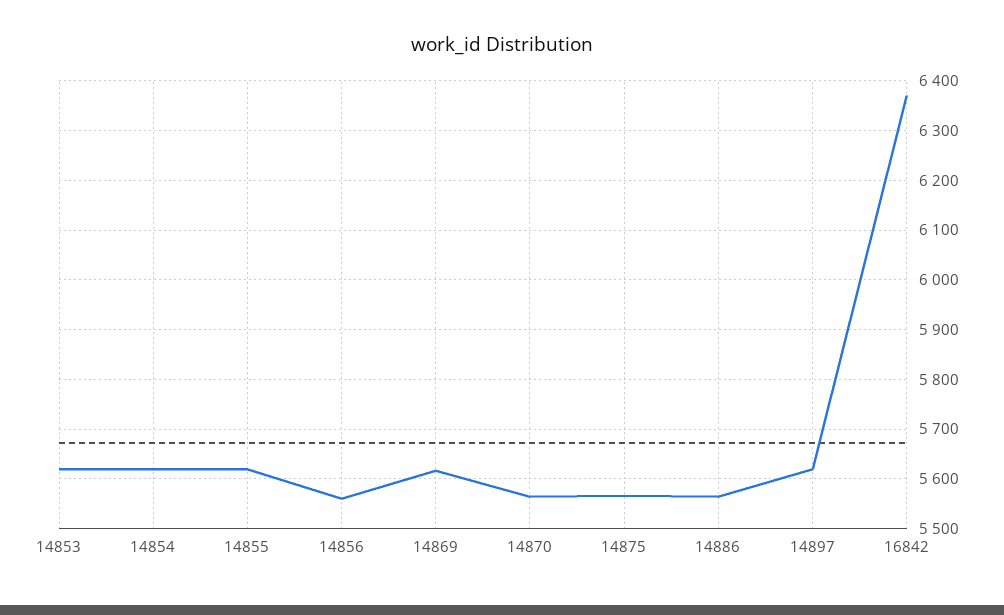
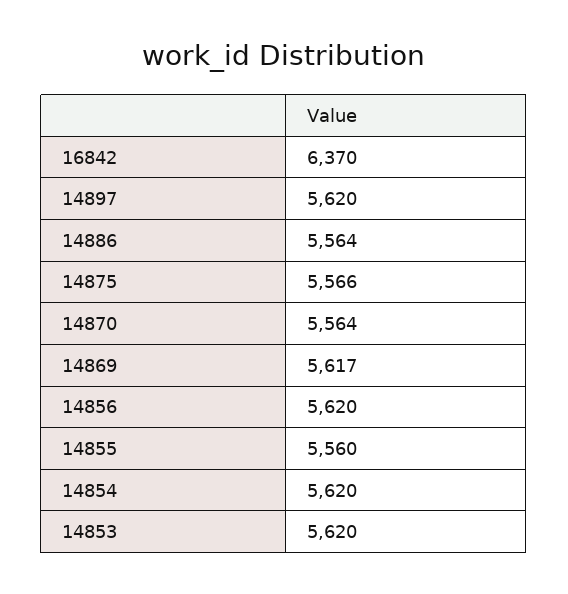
14855: 5620 -> 5560
14856: 5560 -> 5620

